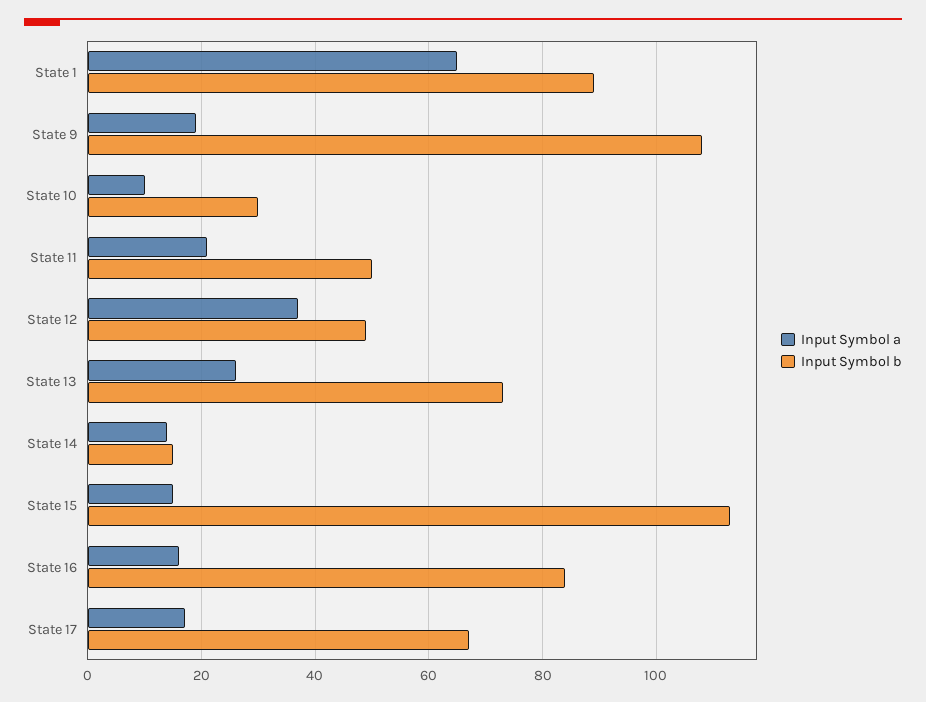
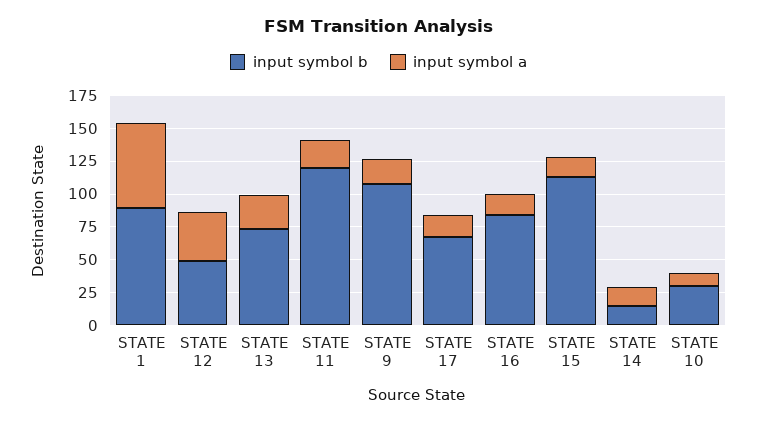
Input Symbol b, State 11: 50 -> 125

